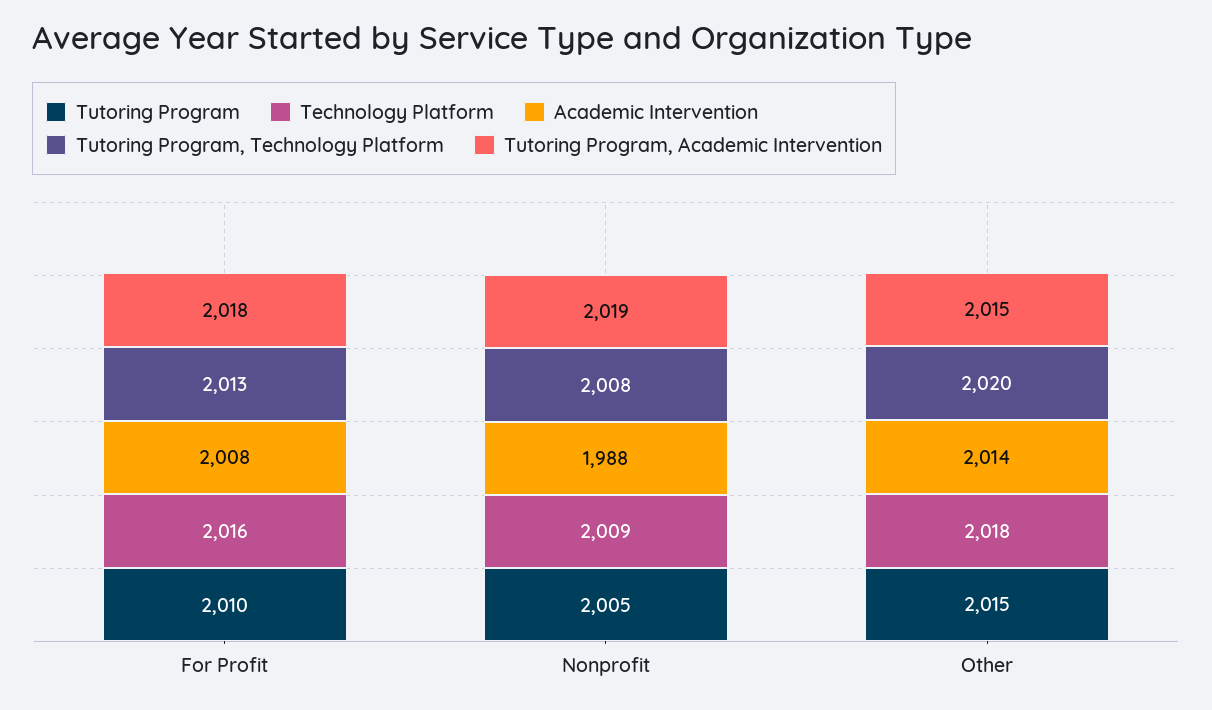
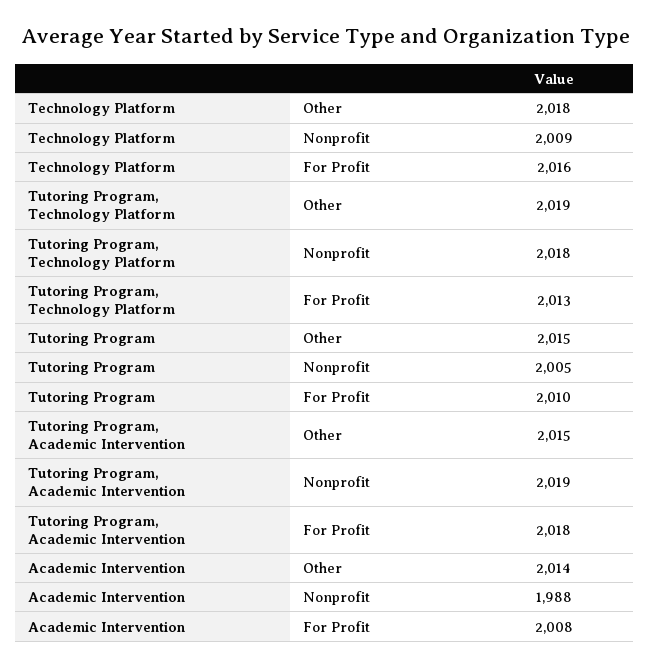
Tutoring Program, Technology Platform, Nonprofit: 2008 -> 2018
Tutoring Program, Technology Platform, Other: 2020 -> 2019

